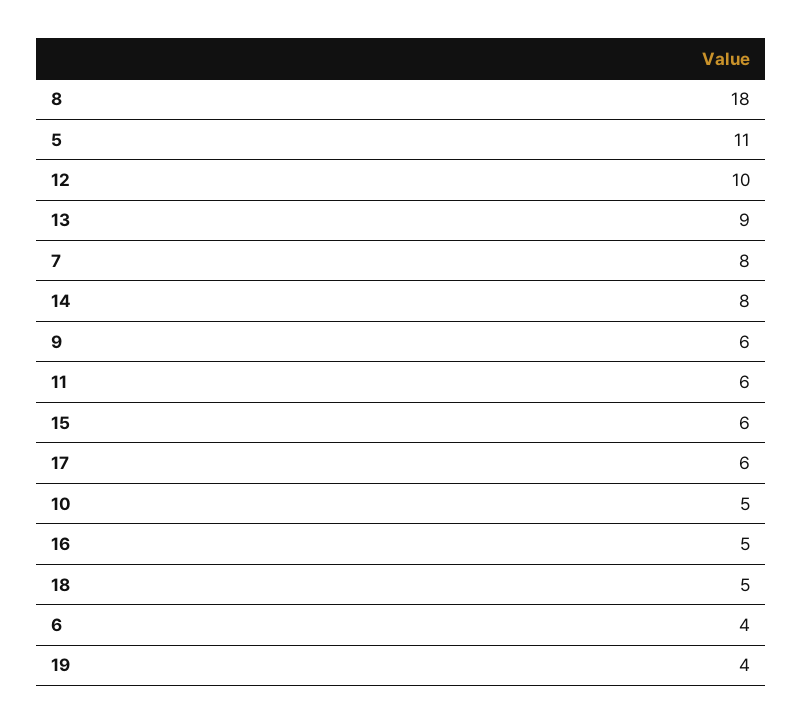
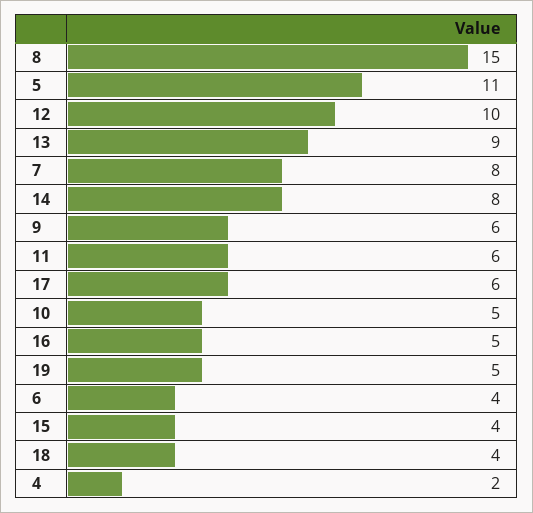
8: 18 -> 15
15: 6 -> 4
18: 5 -> 4
19: 4 -> 5
4: none -> 2

